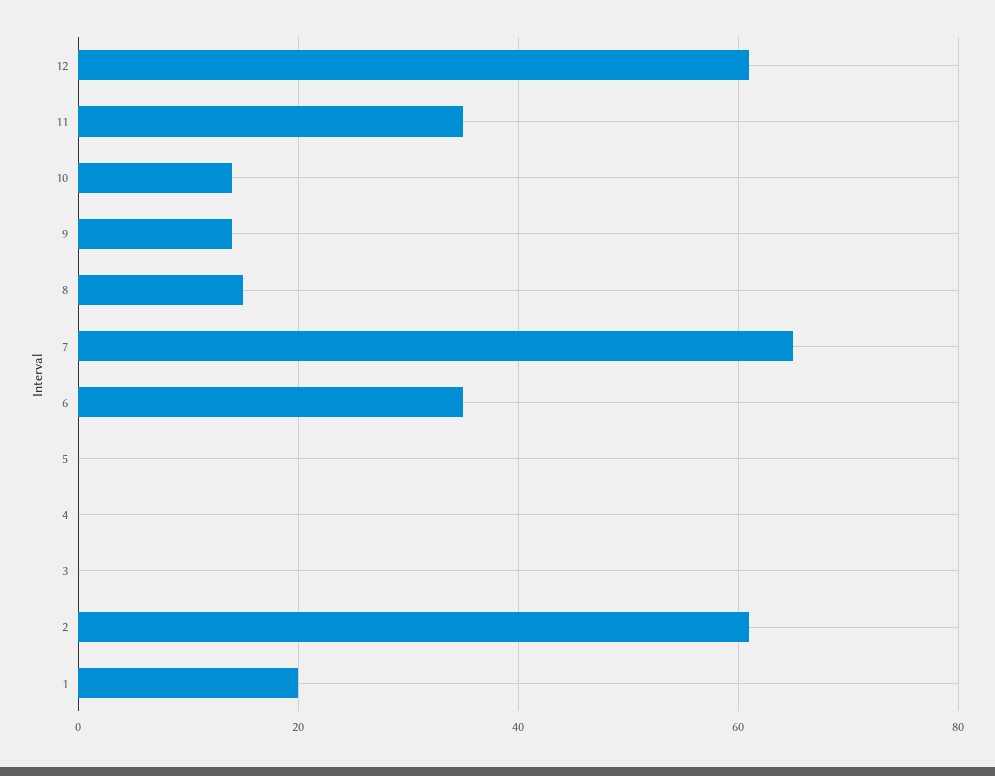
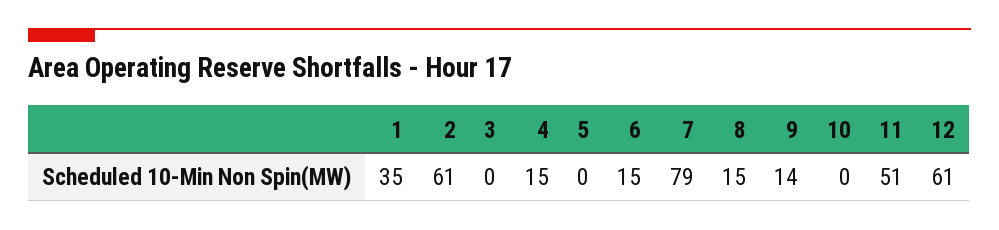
11: 35 -> 51
10: 15 -> 0
7: 65 -> 79
6: 35 -> 15
4: 0 -> 15
1: 20 -> 35

